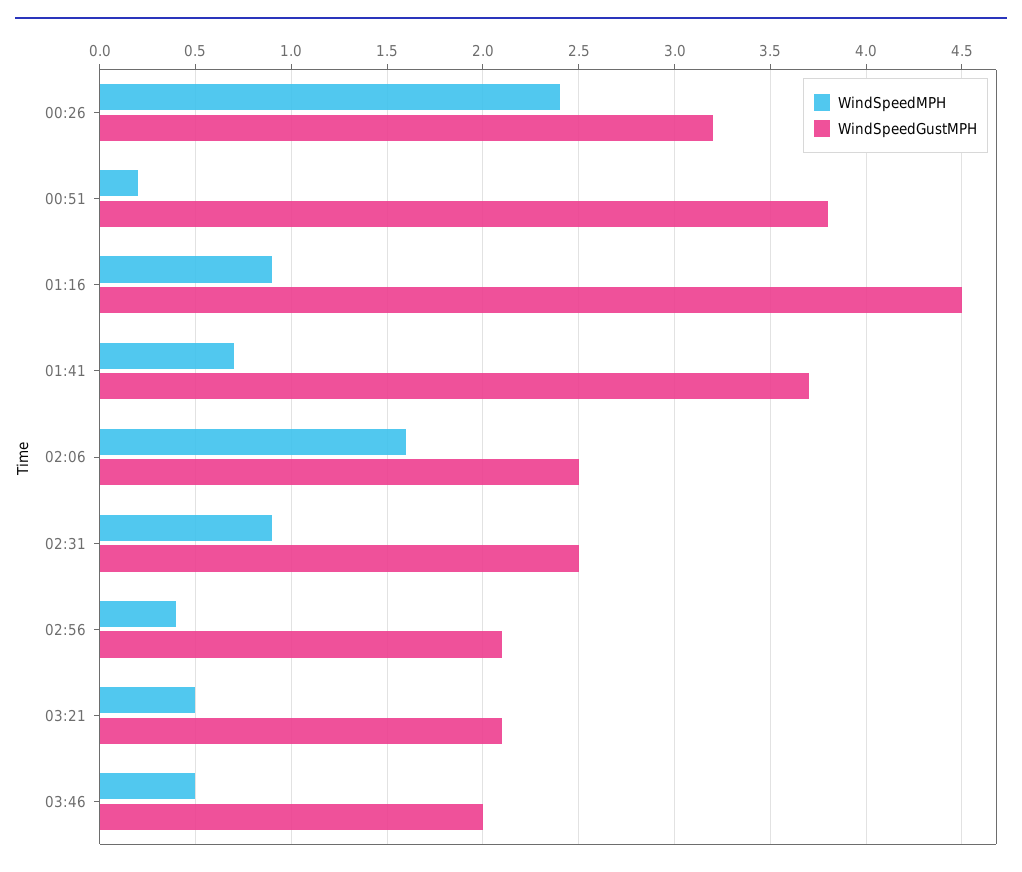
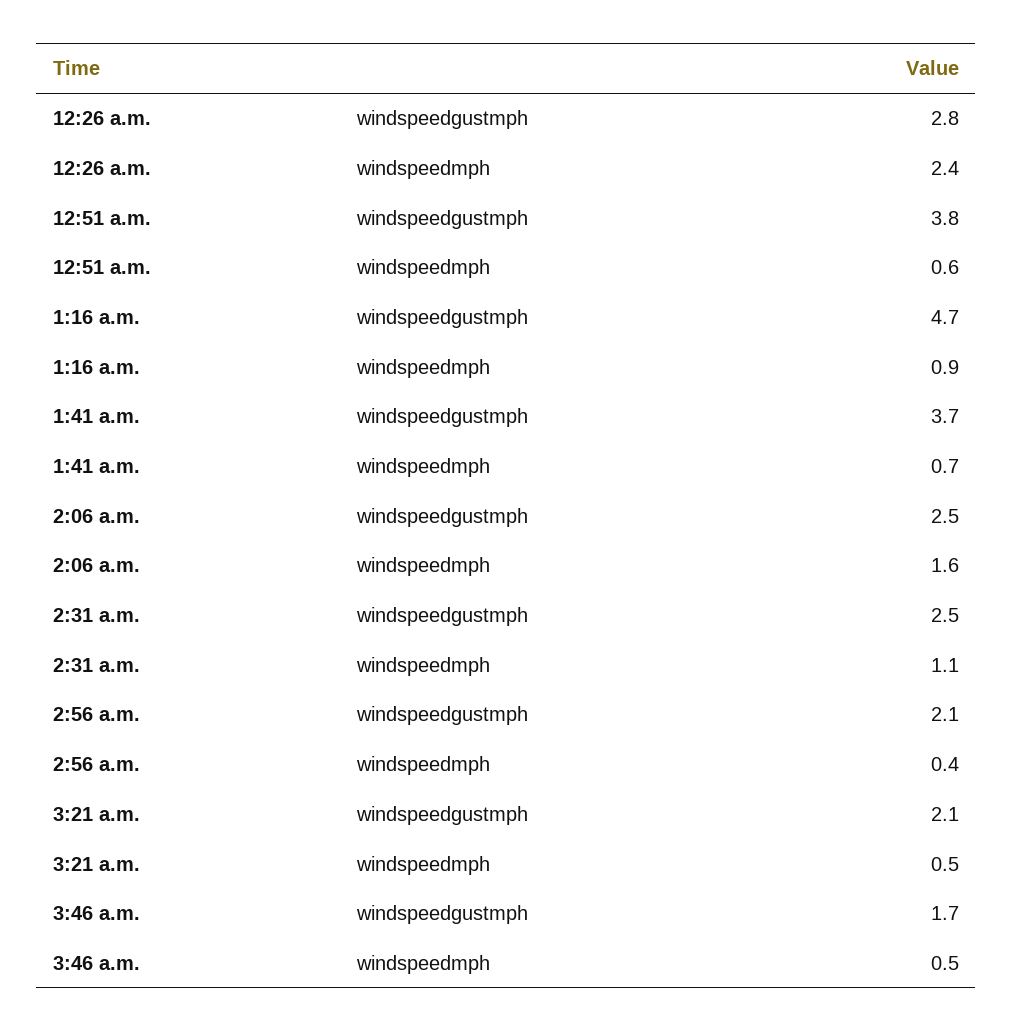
WindSpeedGustMPH, 00:26: 3.2 -> 2.8
WindSpeedMPH, 00:51: 0.2 -> 0.6
WindSpeedGustMPH, 01:16: 4.5 -> 4.7
WindSpeedMPH, 02:31: 0.9 -> 1.1
WindSpeedGustMPH, 03:46: 2 -> 1.7

